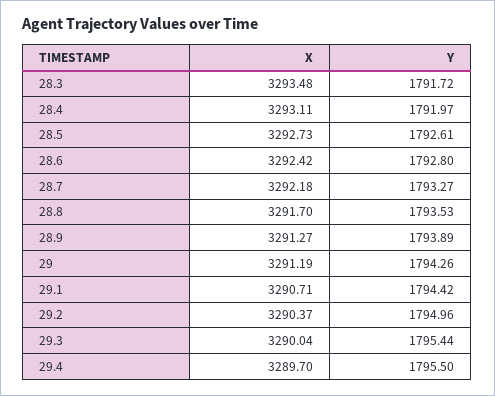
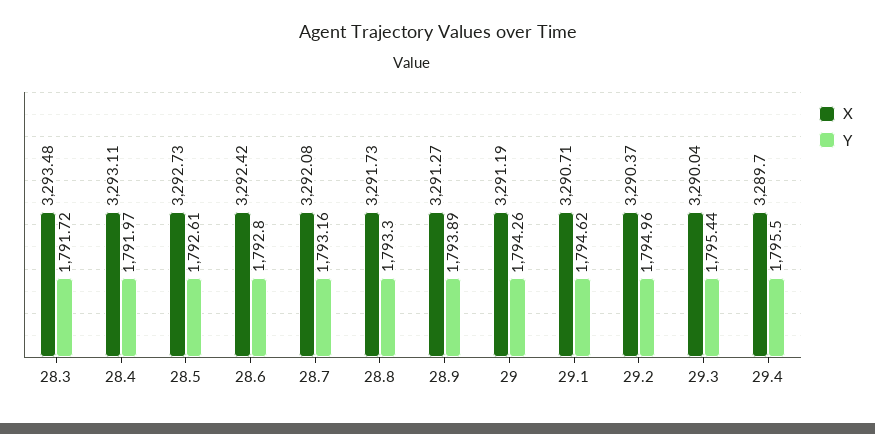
X, 28.7: 3292.18 -> 3292.08
Y, 28.7: 1793.27 -> 1793.16
X, 28.8: 3291.7 -> 3291.73
Y, 28.8: 1793.53 -> 1793.3
Y, 29.1: 1794.42 -> 1794.62

